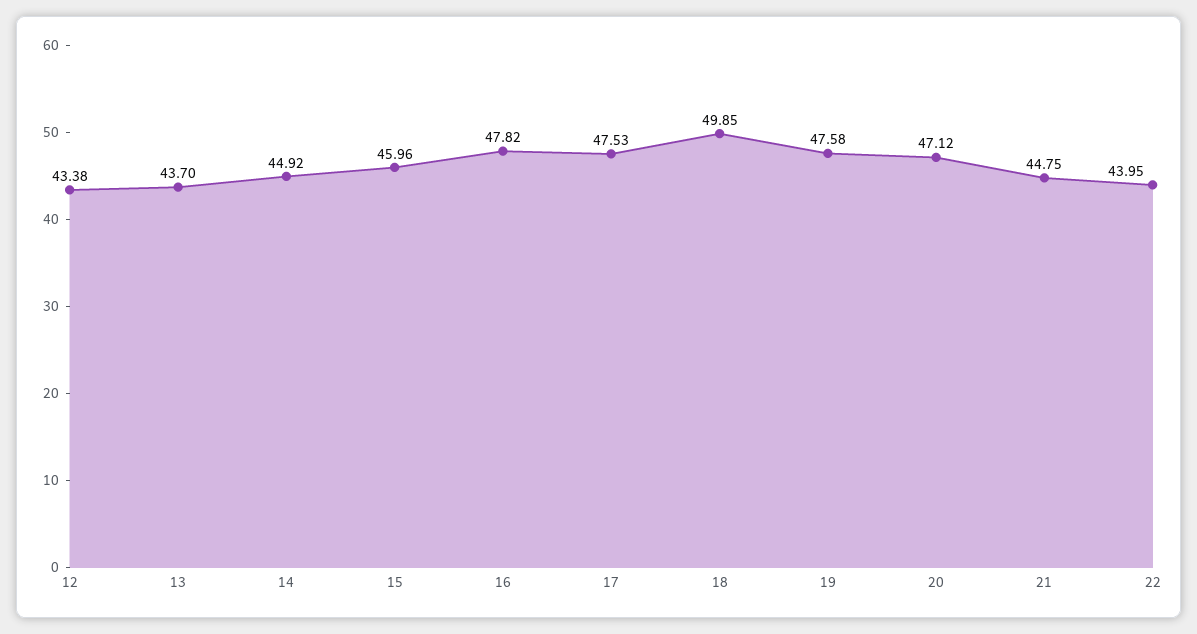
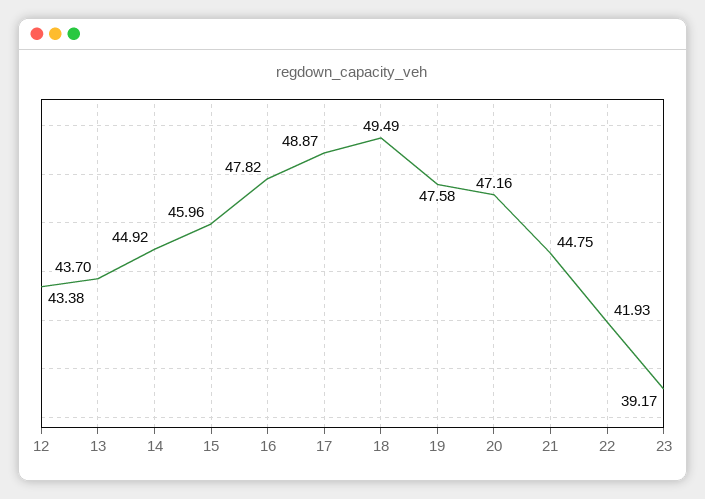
17: 47.53 -> 48.87
18: 49.85 -> 49.49
20: 47.12 -> 47.16
22: 43.95 -> 41.93
23: none -> 39.17

